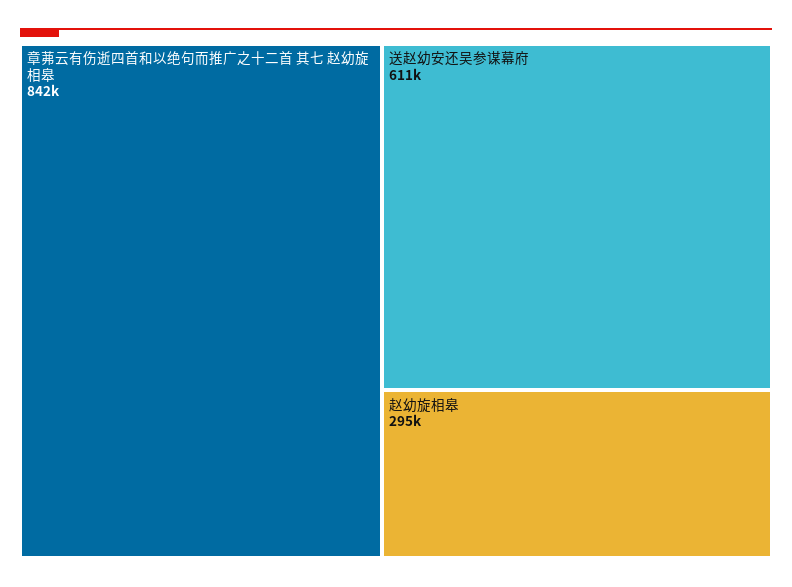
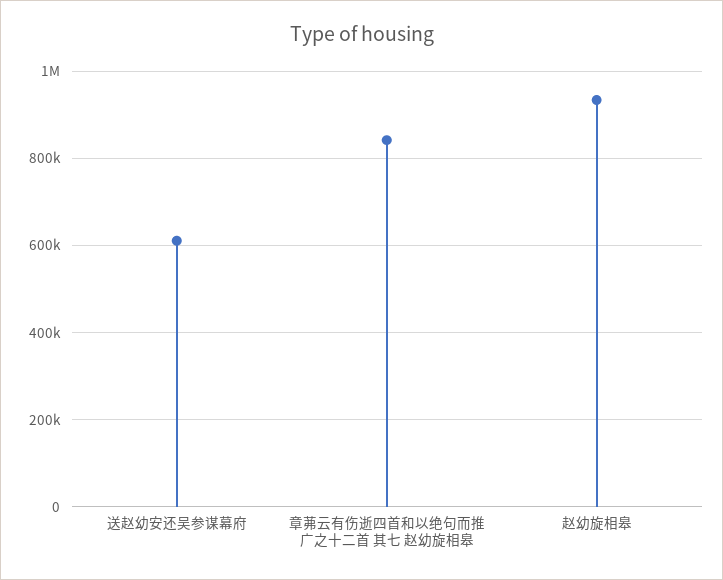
赵幼旋相皋: 295000 -> 940000

